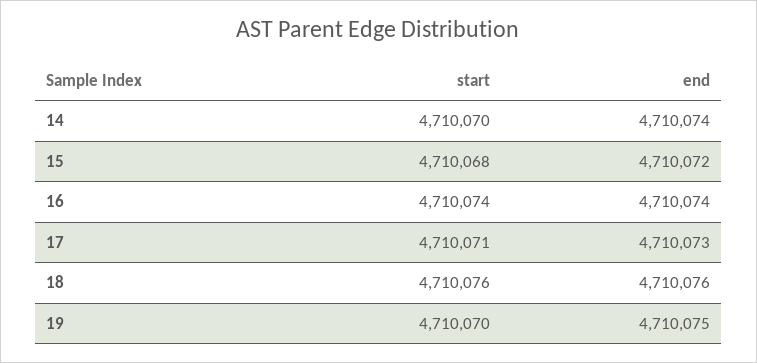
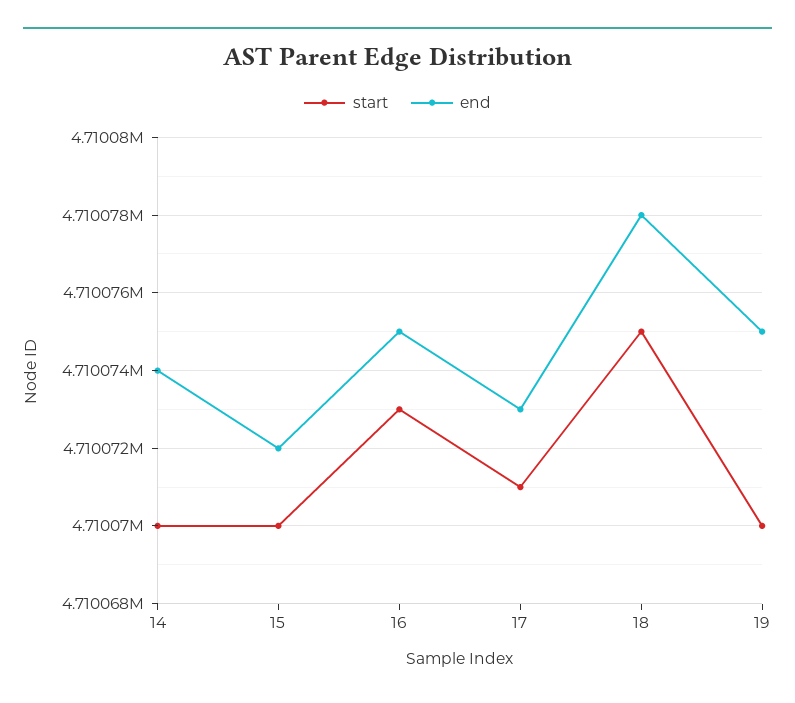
start, 15: 4710068 -> 4710070
start, 16: 4710074 -> 4710073
end, 16: 4710074 -> 4710075
start, 18: 4710076 -> 4710075
end, 18: 4710076 -> 4710078

